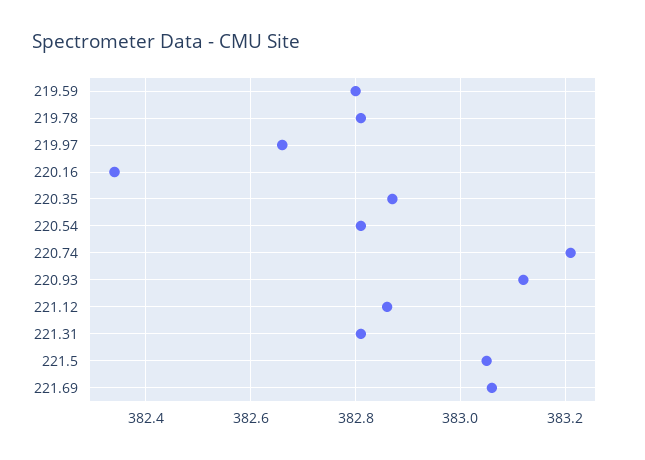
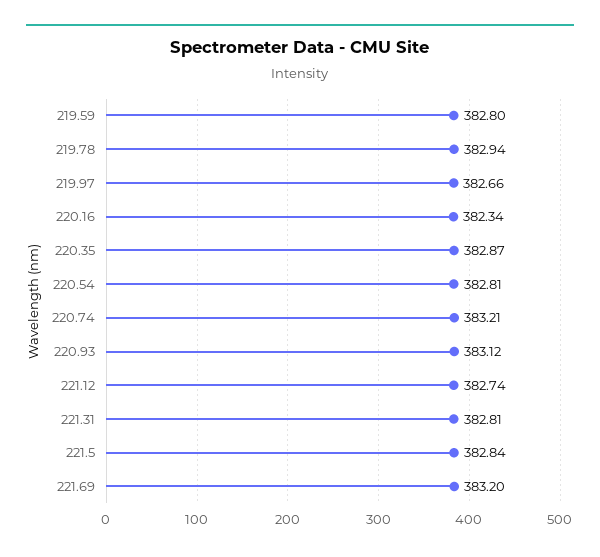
219.78: 382.8 -> 382.94
221.12: 382.85 -> 382.74
221.5: 383.05 -> 382.84
221.69: 383.05 -> 383.2

